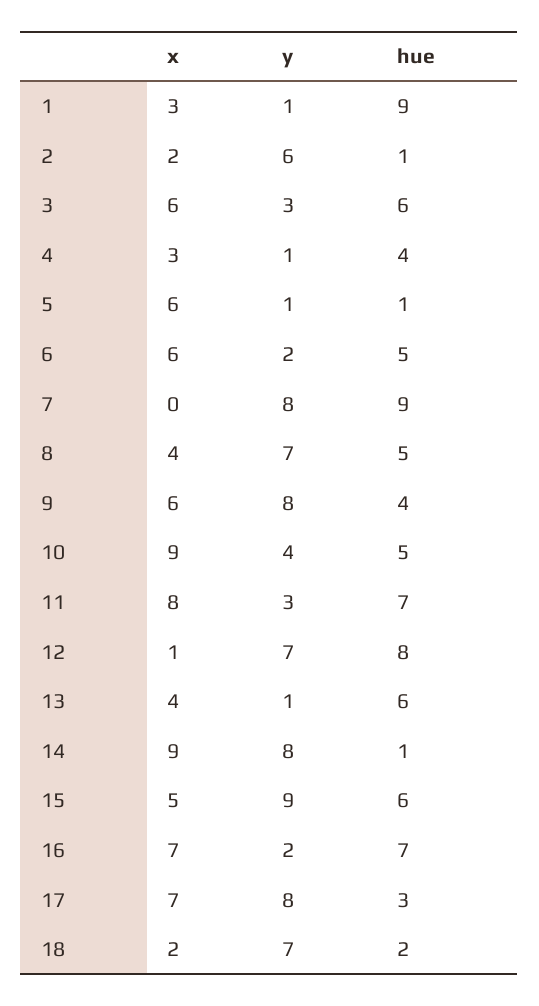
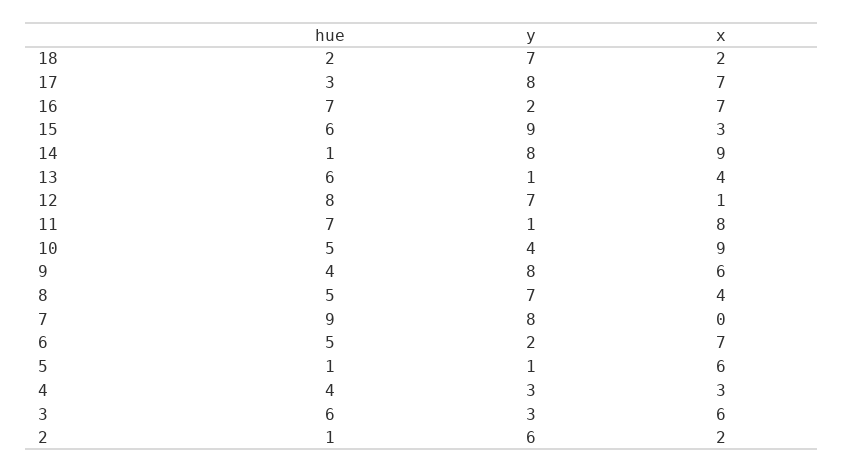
x, 1: 3 -> none
y, 1: 1 -> none
hue, 1: 9 -> none
y, 4: 1 -> 3
x, 6: 6 -> 7
y, 11: 3 -> 1
x, 15: 5 -> 3

